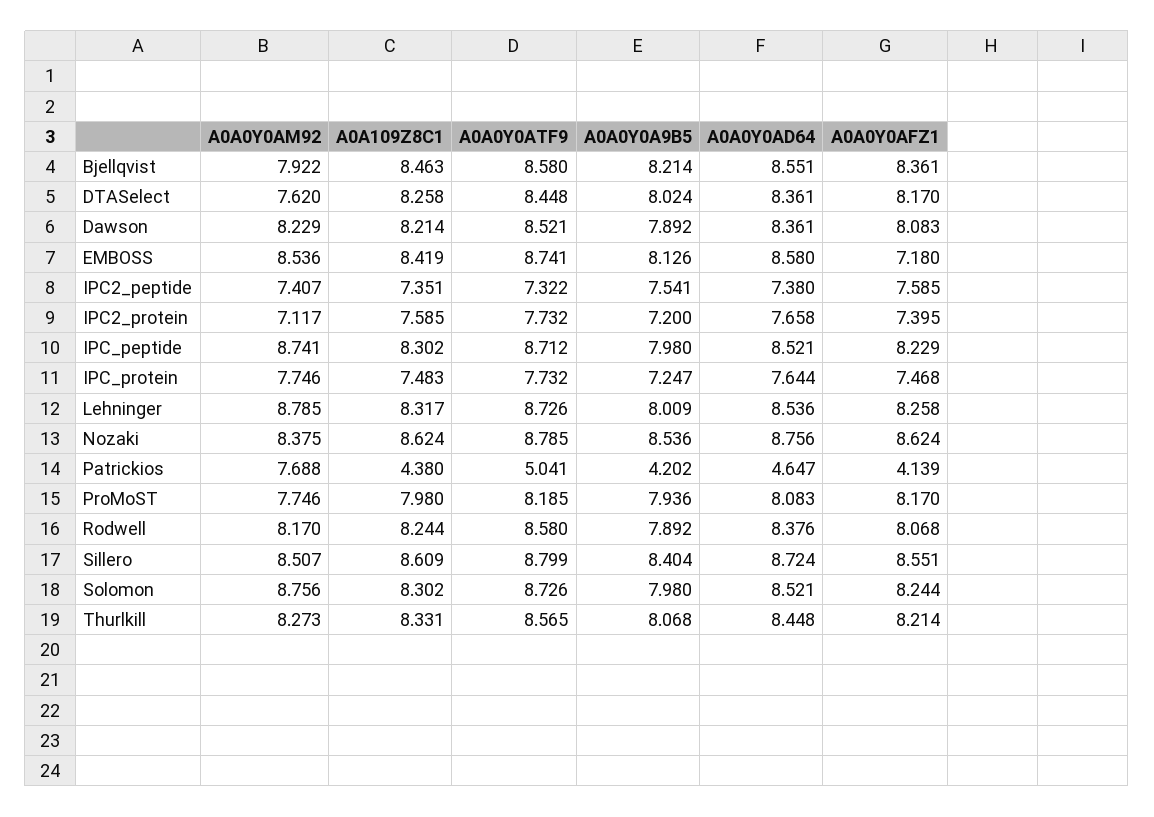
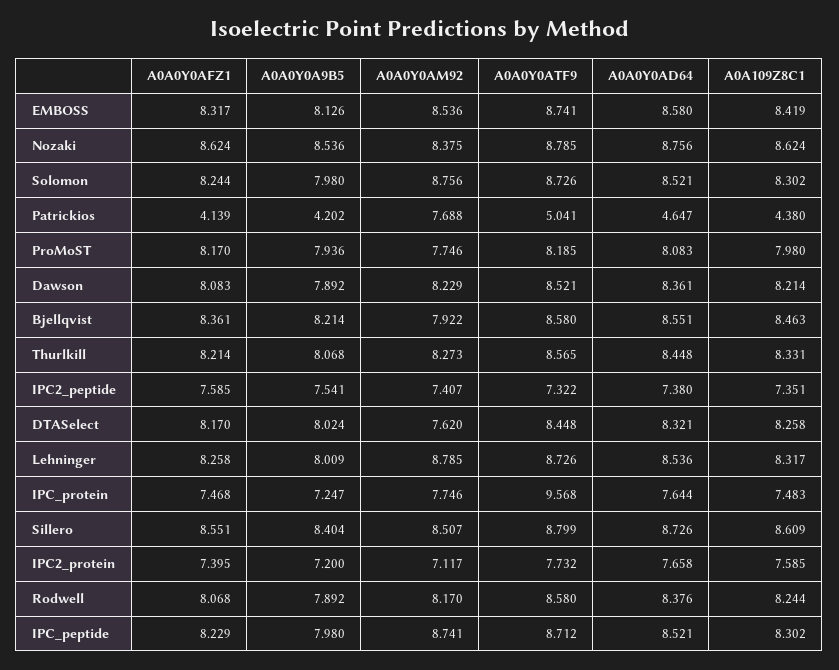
A0A0Y0AD64, DTASelect: 8.361 -> 8.321
A0A0Y0AFZ1, EMBOSS: 7.18 -> 8.317
A0A0Y0ATF9, IPC_protein: 7.732 -> 9.568
A0A0Y0AD64, Sillero: 8.724 -> 8.726

